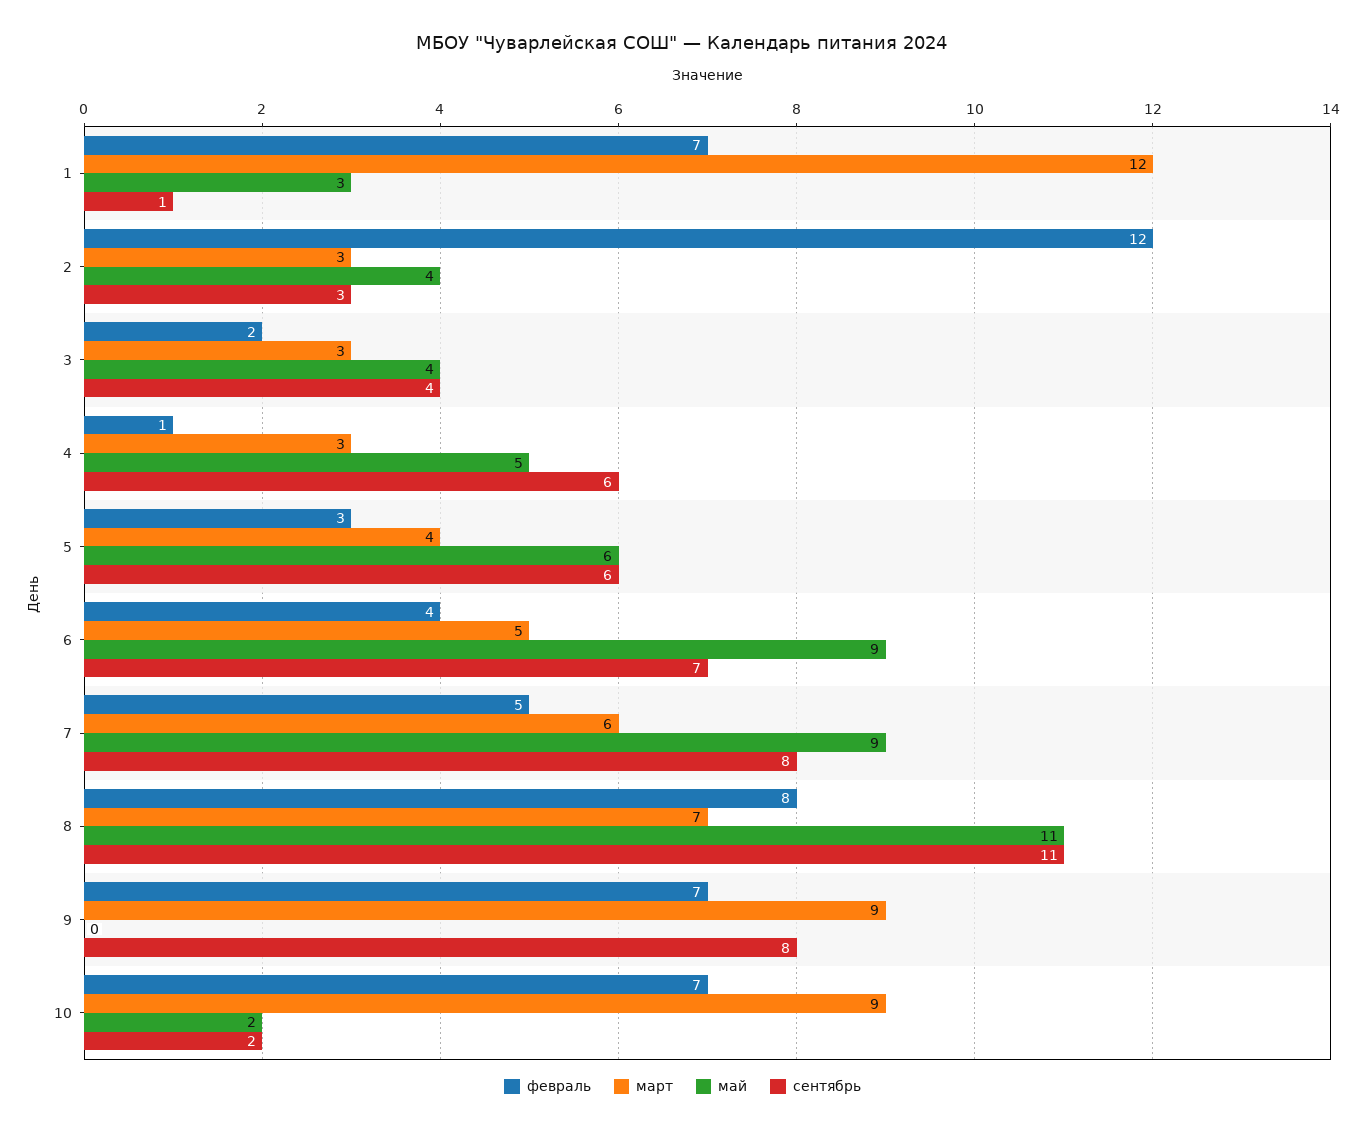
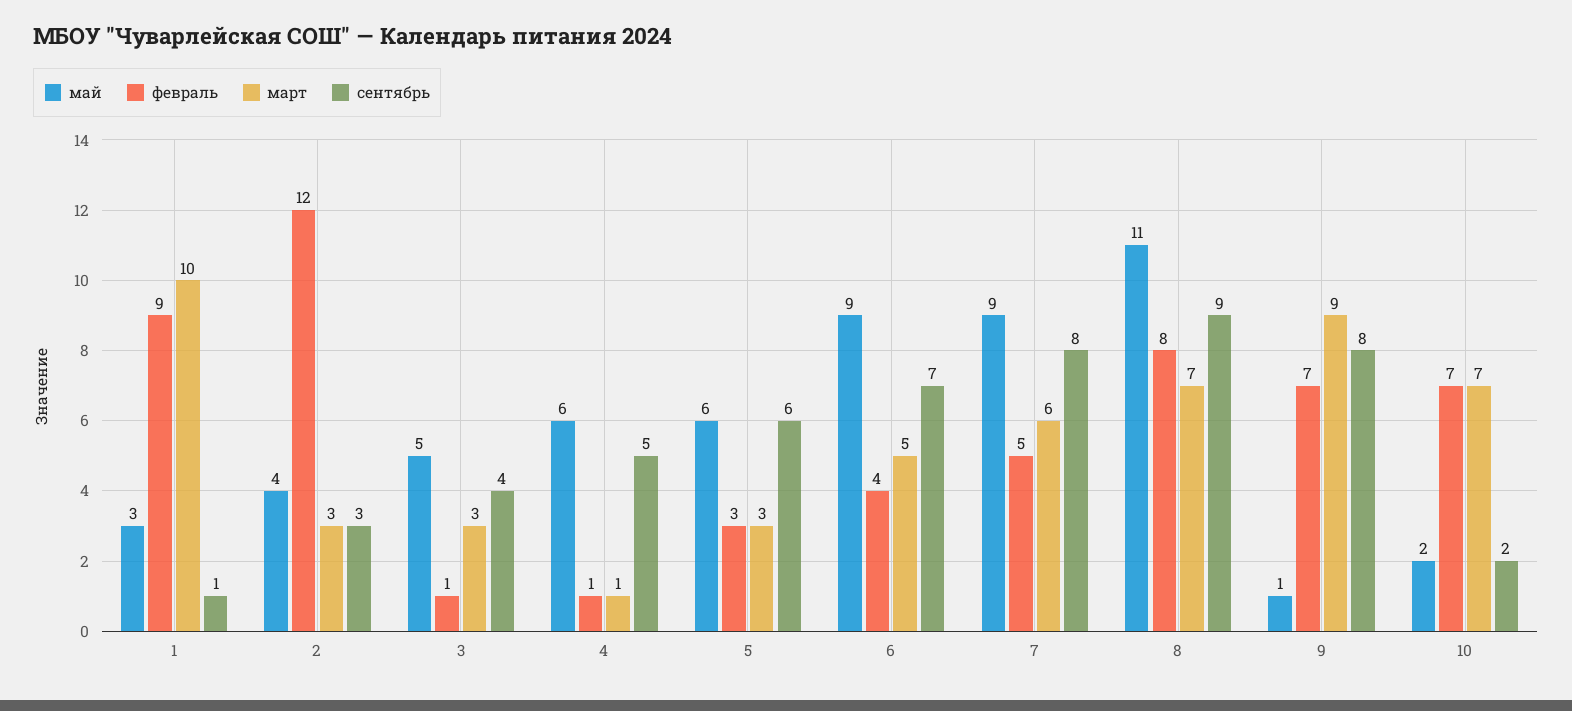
февраль, 1: 7 -> 9
март, 1: 12 -> 10
февраль, 3: 2 -> 1
май, 3: 4 -> 5
март, 4: 3 -> 1
май, 4: 5 -> 6
сентябрь, 4: 6 -> 5
март, 5: 4 -> 3
сентябрь, 8: 11 -> 9
май, 9: 0 -> 1
март, 10: 9 -> 7

